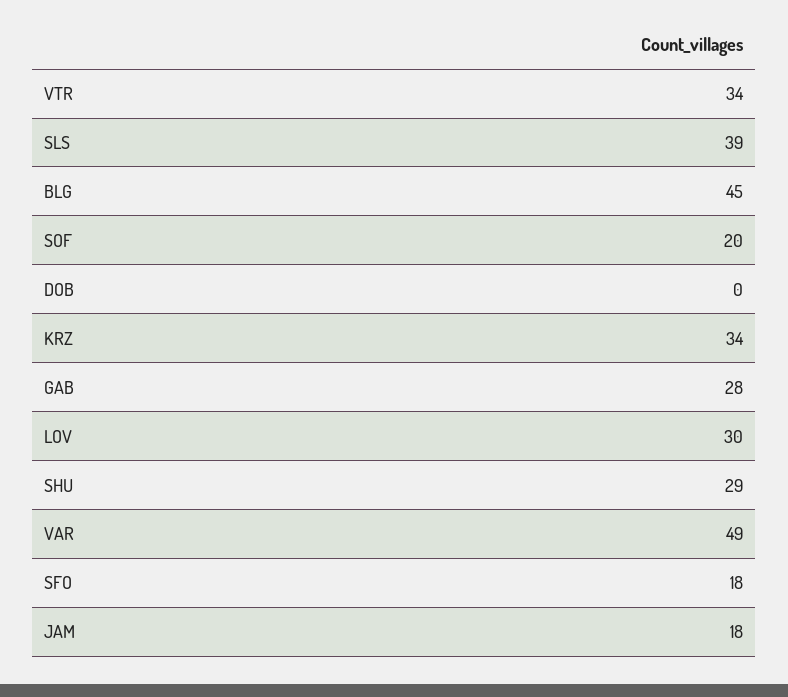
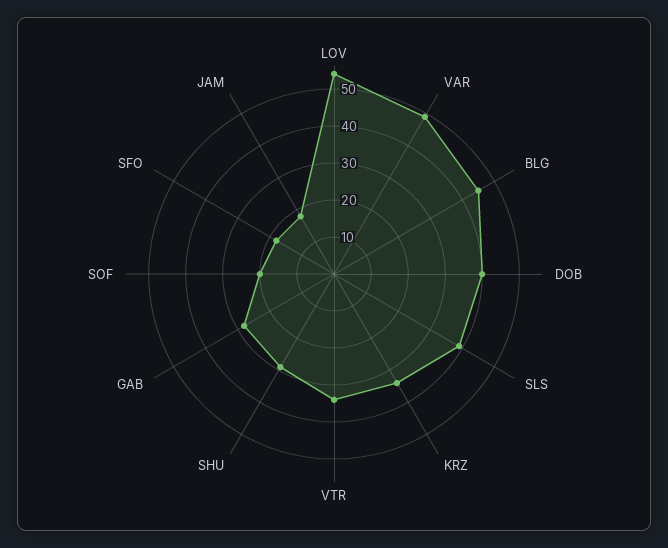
DOB: 0 -> 40
LOV: 30 -> 55

